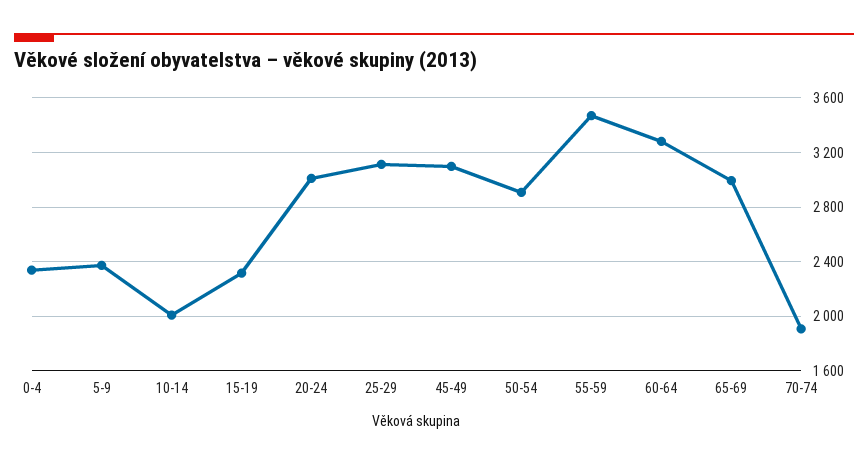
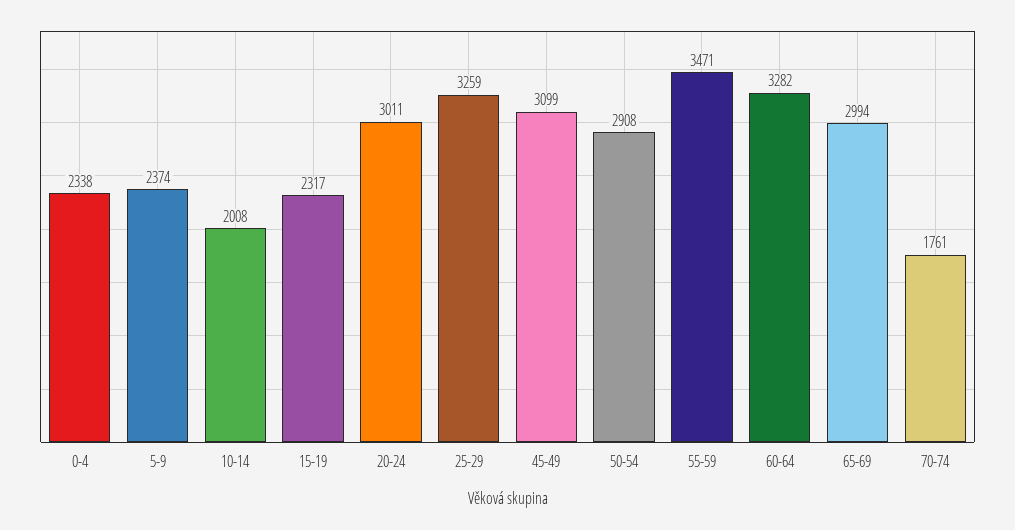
25-29: 3100 -> 3259
70-74: 1900 -> 1761

